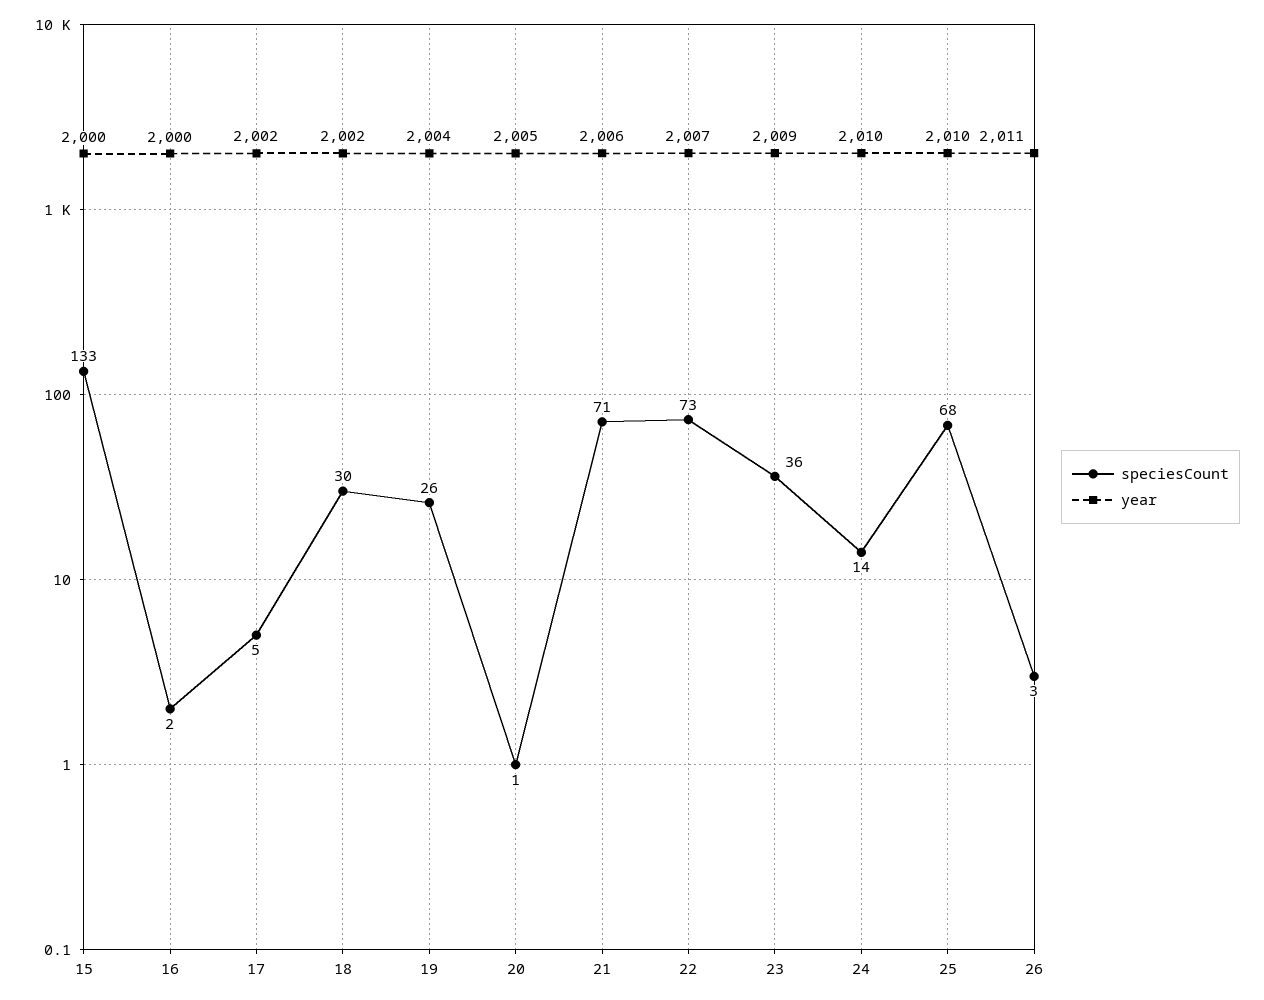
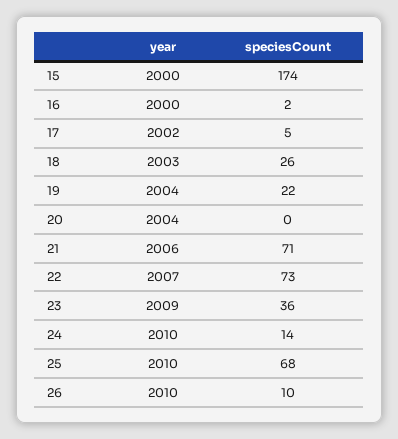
speciesCount, 15: 133 -> 174
speciesCount, 18: 30 -> 26
year, 18: 2002 -> 2003
speciesCount, 19: 26 -> 22
speciesCount, 20: 1 -> 0
year, 20: 2005 -> 2004
speciesCount, 26: 3 -> 10
year, 26: 2011 -> 2010

